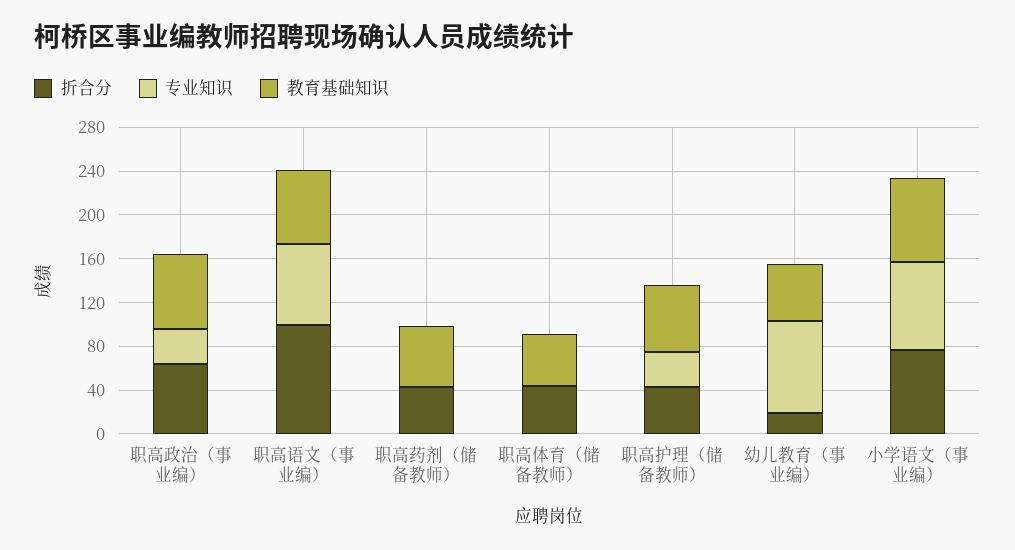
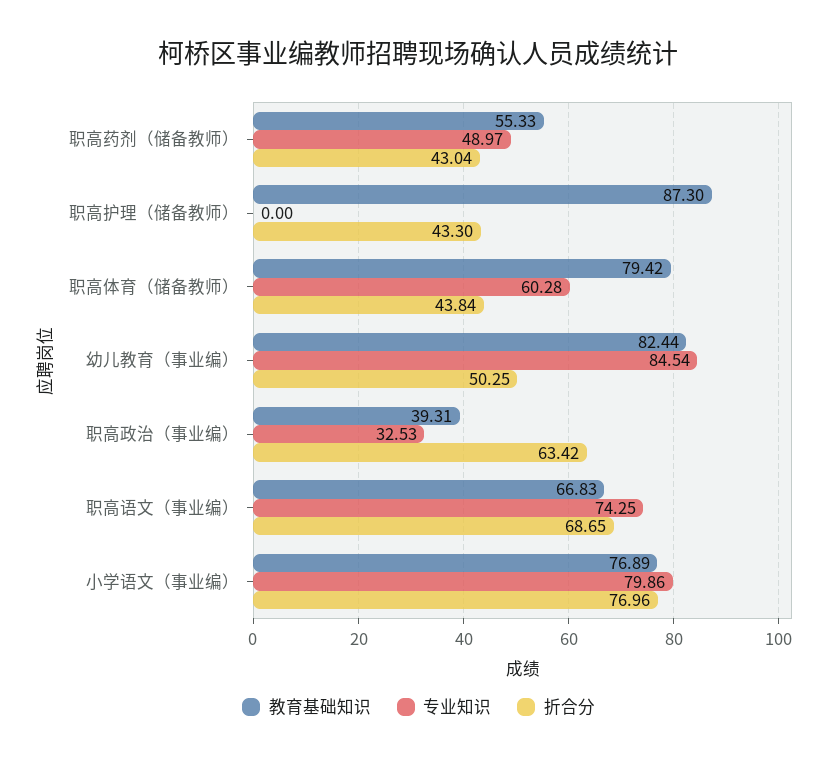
教育基础知识, 职高政治（事业编）: 70 -> 39.31
折合分, 职高语文（事业编）: 100 -> 68.65
专业知识, 职高药剂（储备教师）: 0 -> 48.97
专业知识, 职高体育（储备教师）: 0 -> 60.28
教育基础知识, 职高体育（储备教师）: 50 -> 79.42
专业知识, 职高护理（储备教师）: 30 -> 0
教育基础知识, 职高护理（储备教师）: 60 -> 87.3
折合分, 幼儿教育（事业编）: 20 -> 50.25
教育基础知识, 幼儿教育（事业编）: 50 -> 82.44

